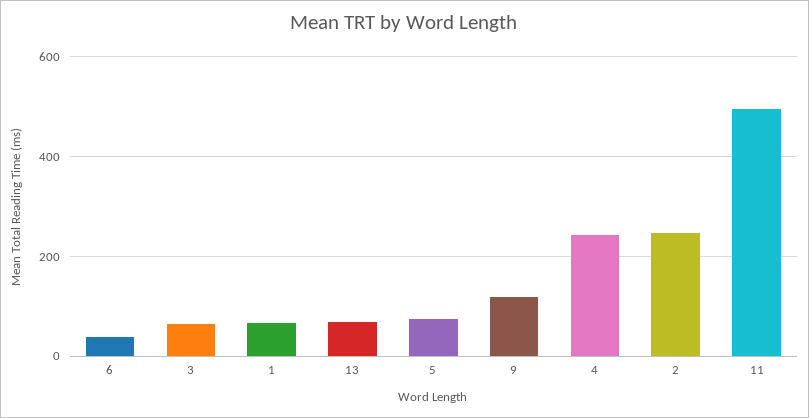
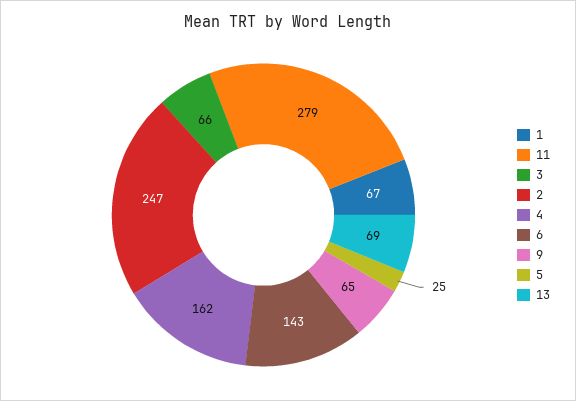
6: 40 -> 143
5: 80 -> 25
9: 120 -> 65
4: 240 -> 162
11: 500 -> 279

